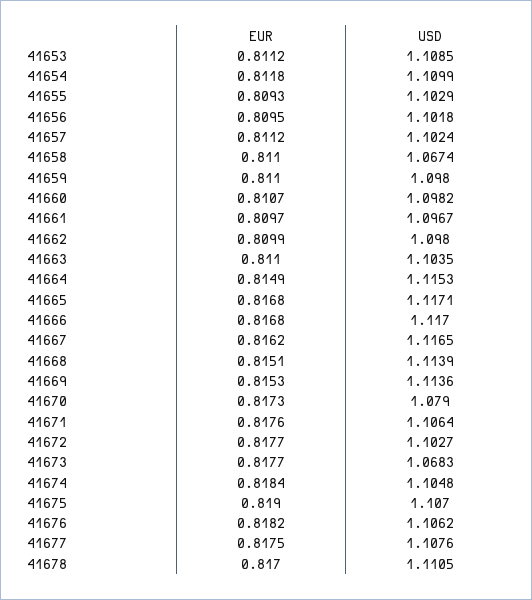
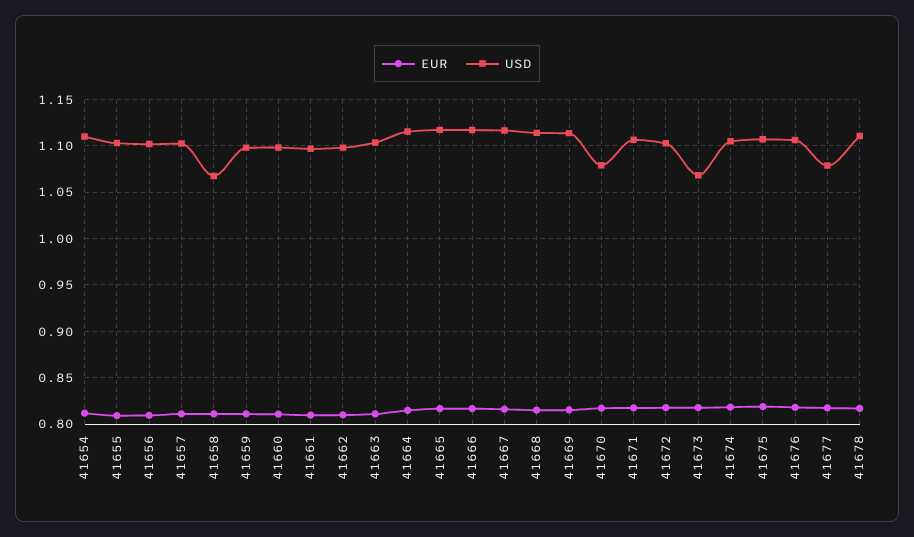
EUR, 41653: 0.8112 -> none
USD, 41653: 1.1085 -> none
USD, 41677: 1.1076 -> 1.08

